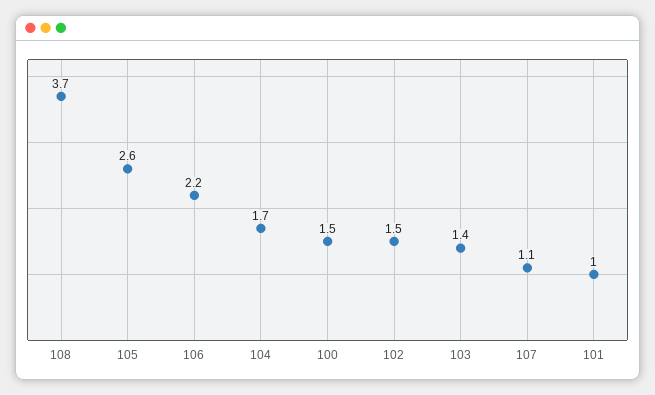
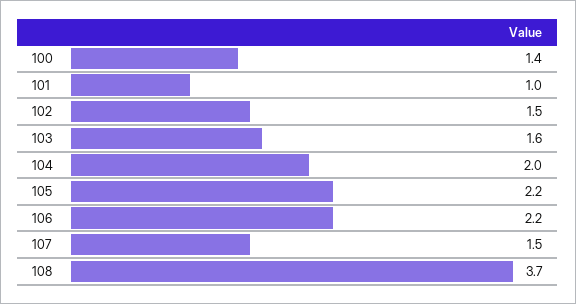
105: 2.6 -> 2.2
104: 1.7 -> 2
100: 1.5 -> 1.4
103: 1.4 -> 1.6
107: 1.1 -> 1.5

